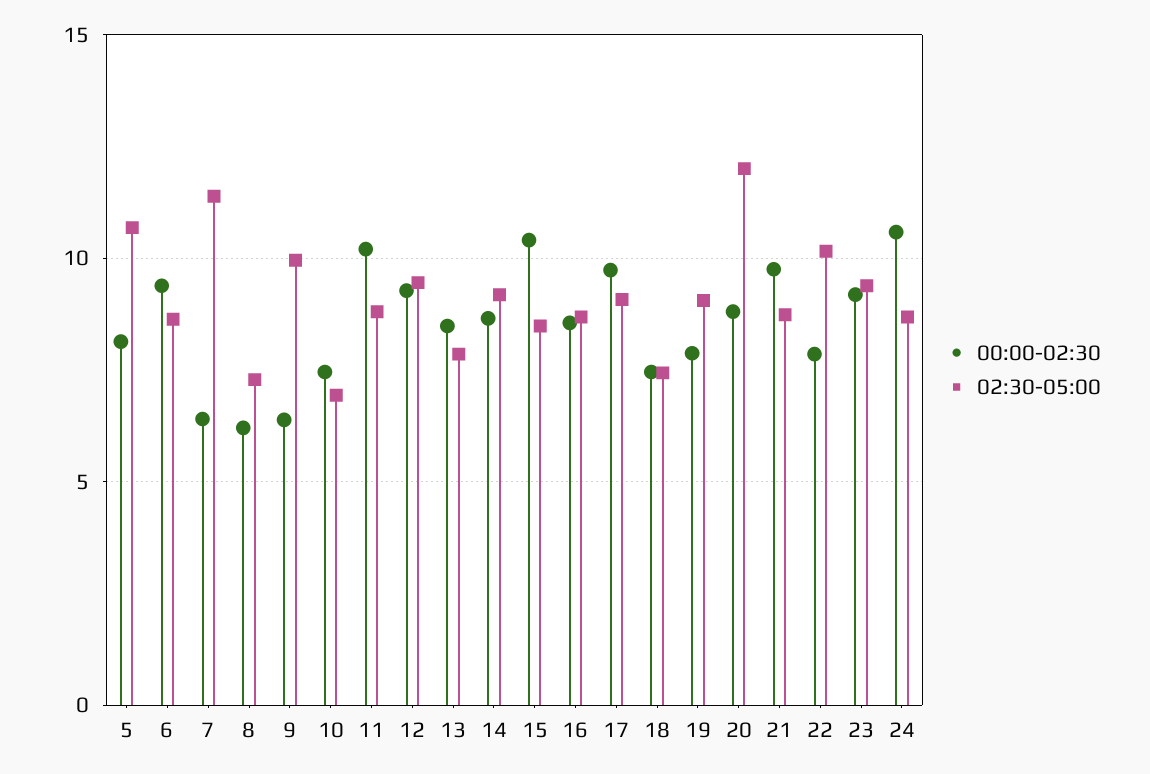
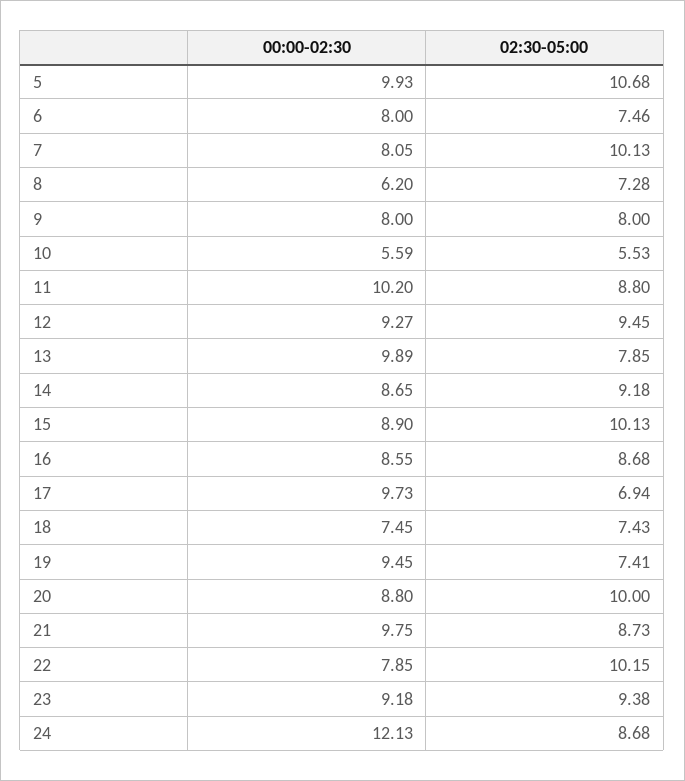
00:00-02:30, 5: 8 -> 9.93
00:00-02:30, 6: 9.5 -> 8
02:30-05:00, 6: 8.5 -> 7.46
00:00-02:30, 7: 6.5 -> 8.05
02:30-05:00, 7: 11.5 -> 10.13
00:00-02:30, 9: 6.5 -> 8
02:30-05:00, 9: 10 -> 8
00:00-02:30, 10: 7.5 -> 5.59
02:30-05:00, 10: 7 -> 5.53
00:00-02:30, 13: 8.5 -> 9.89
00:00-02:30, 15: 10.5 -> 8.9
02:30-05:00, 15: 8.5 -> 10.13
02:30-05:00, 17: 9 -> 6.94
00:00-02:30, 19: 8 -> 9.45
02:30-05:00, 19: 9 -> 7.41
02:30-05:00, 20: 12 -> 10
00:00-02:30, 24: 10.5 -> 12.13

